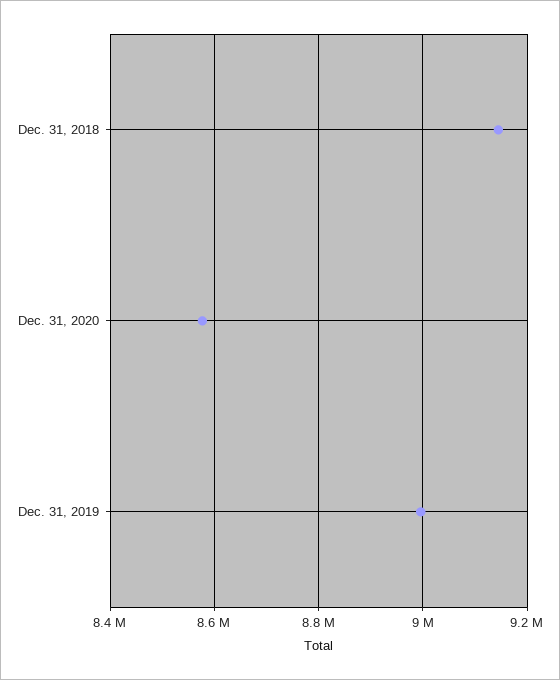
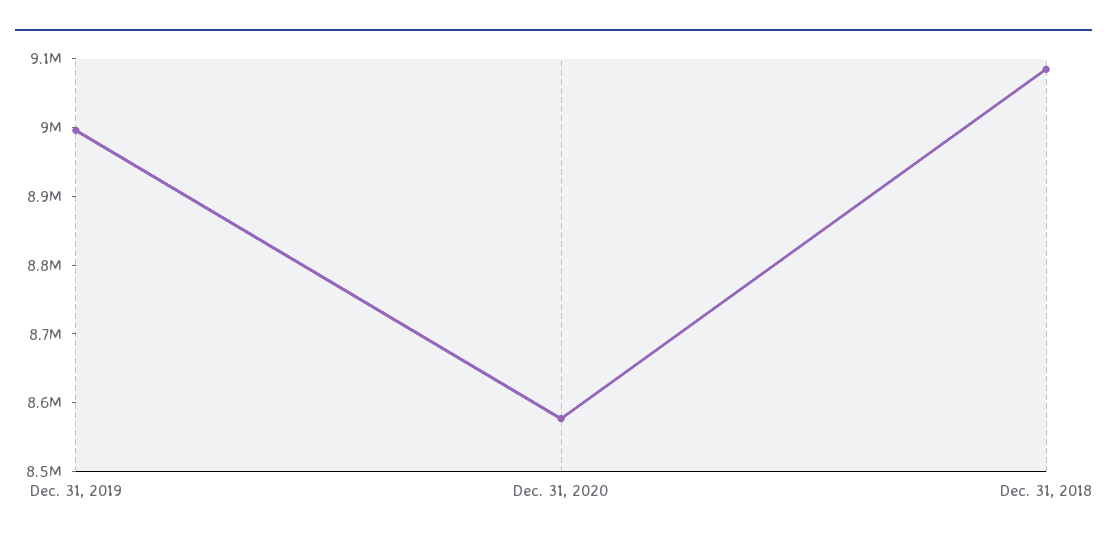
Dec. 31, 2018: 9140000 -> 9080000

